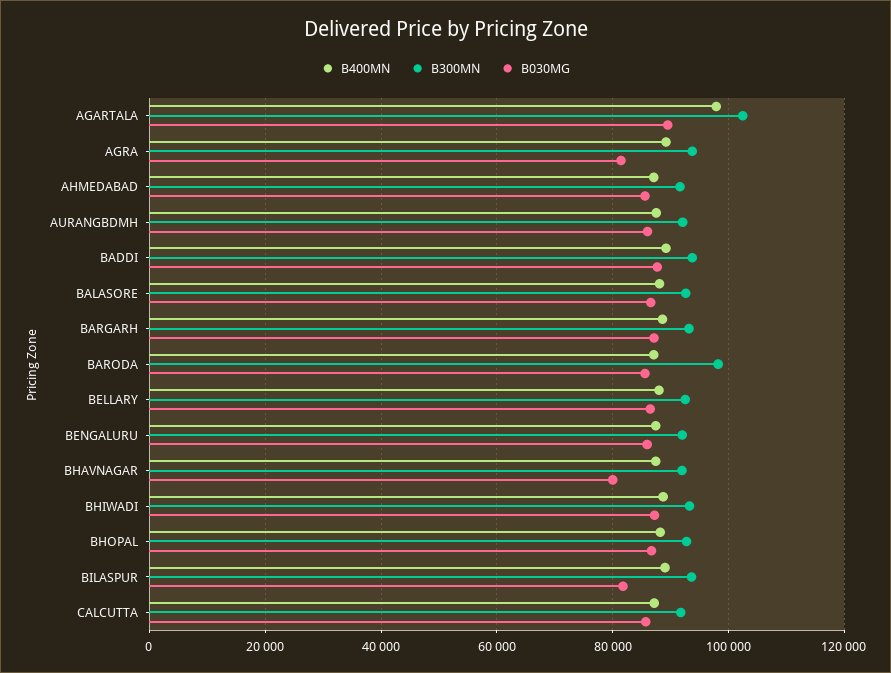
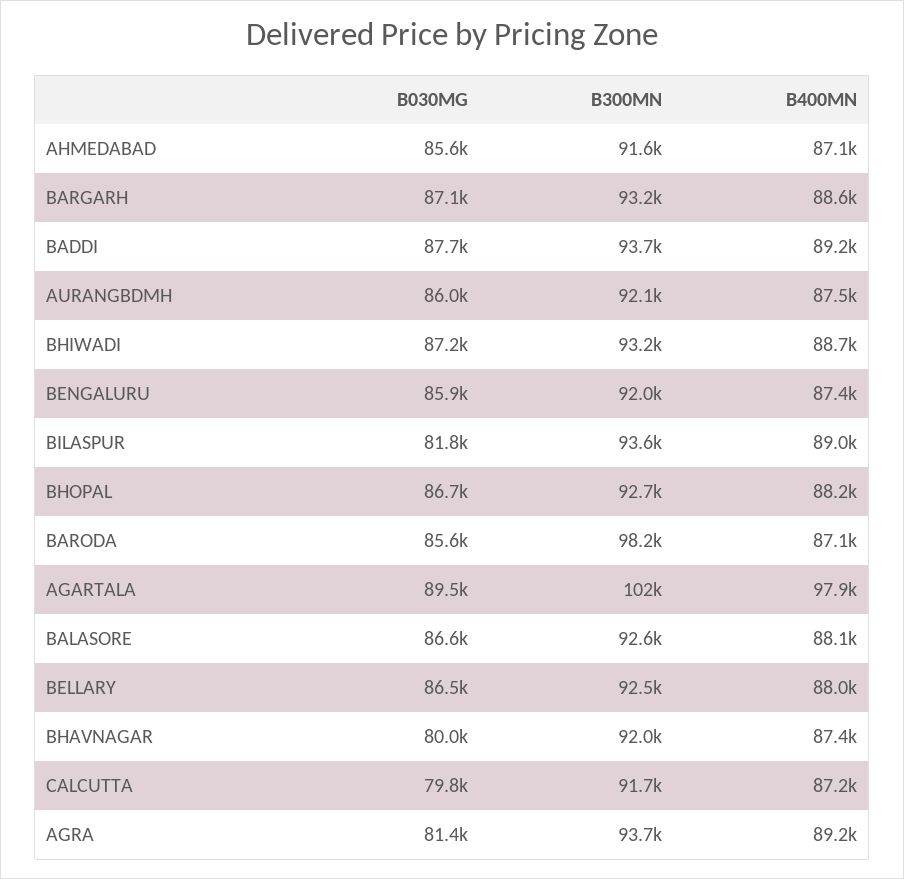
B030MG, CALCUTTA: 86000 -> 79800

